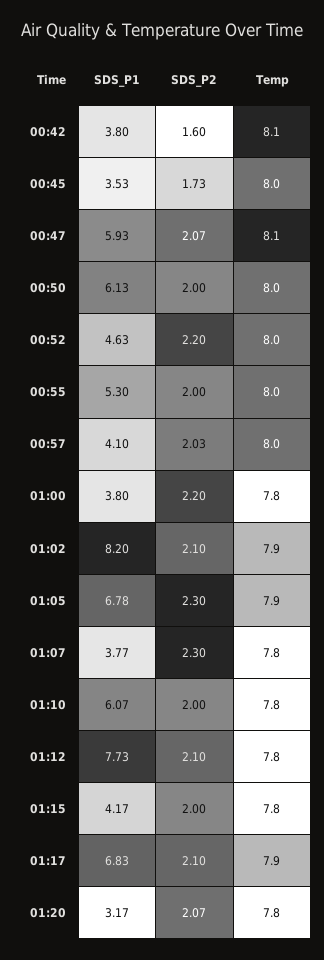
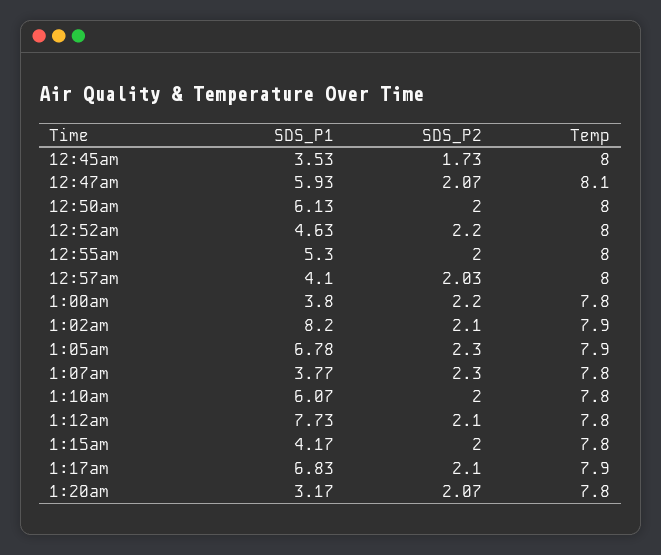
SDS_P1, 00:42: 3.8 -> none
SDS_P2, 00:42: 1.6 -> none
Temp, 00:42: 8.1 -> none

